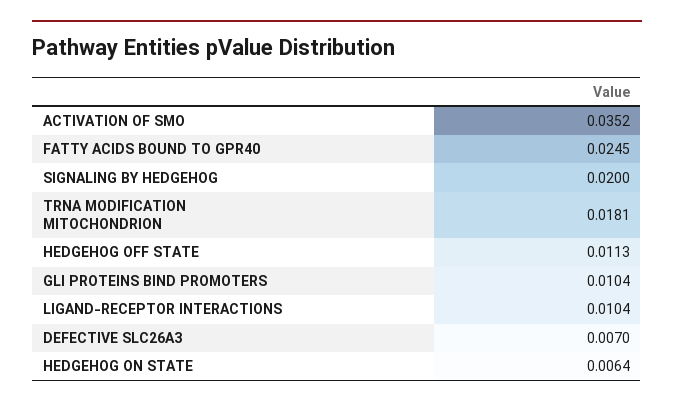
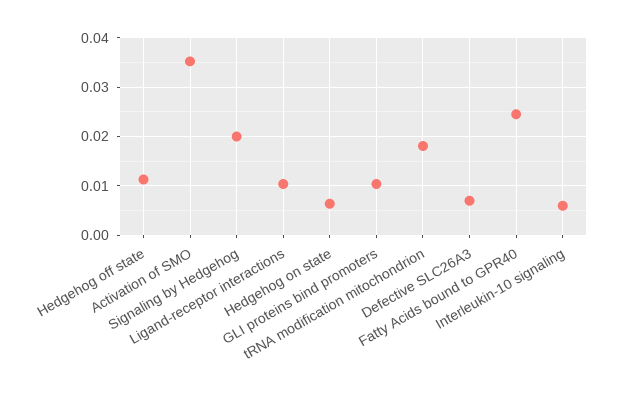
Interleukin-10 signaling: none -> 0.006

